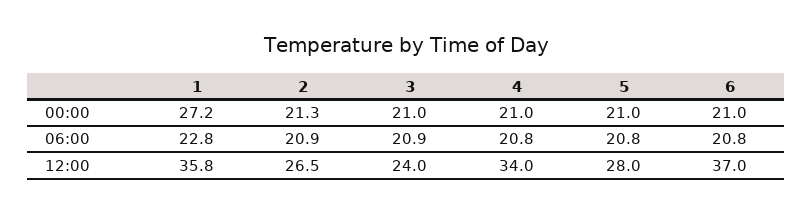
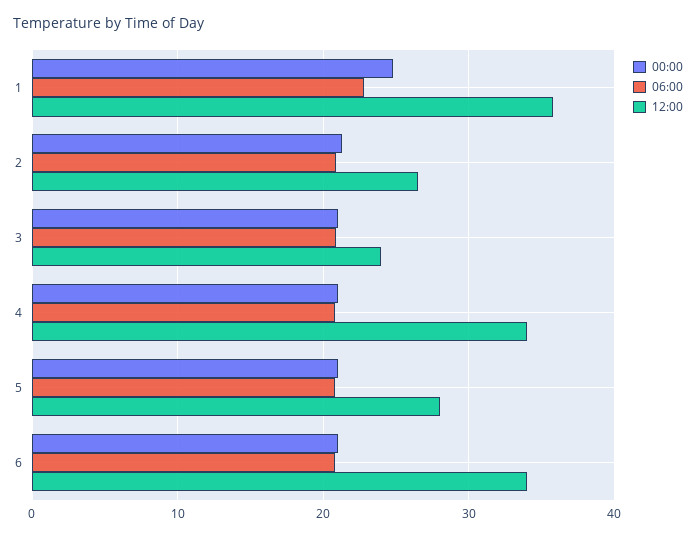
00:00, 1: 27.2 -> 25
12:00, 6: 37 -> 34

